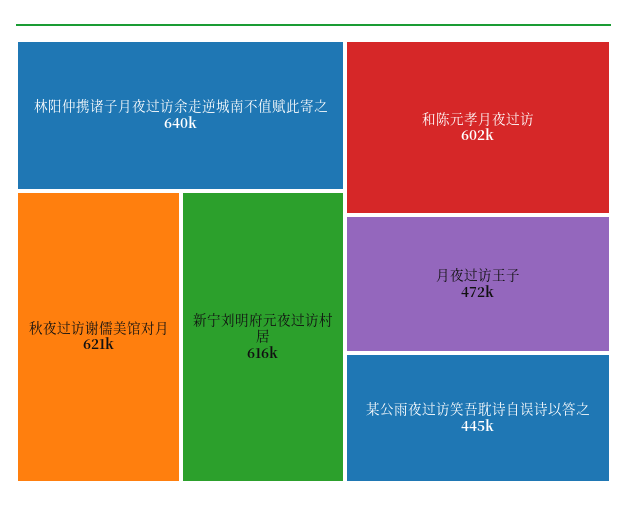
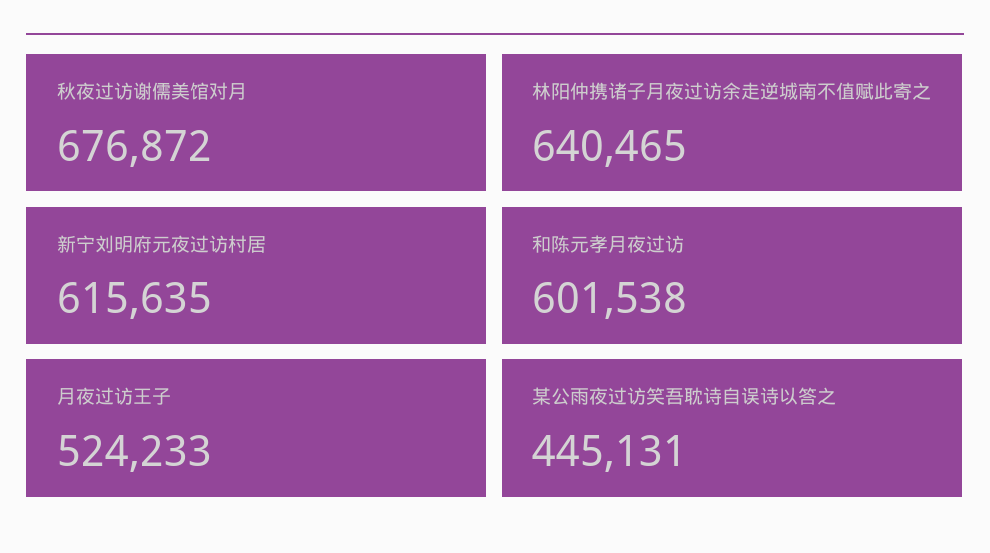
秋夜过访谢儒美馆对月: 621000 -> 676872
月夜过访王子: 472000 -> 524233

